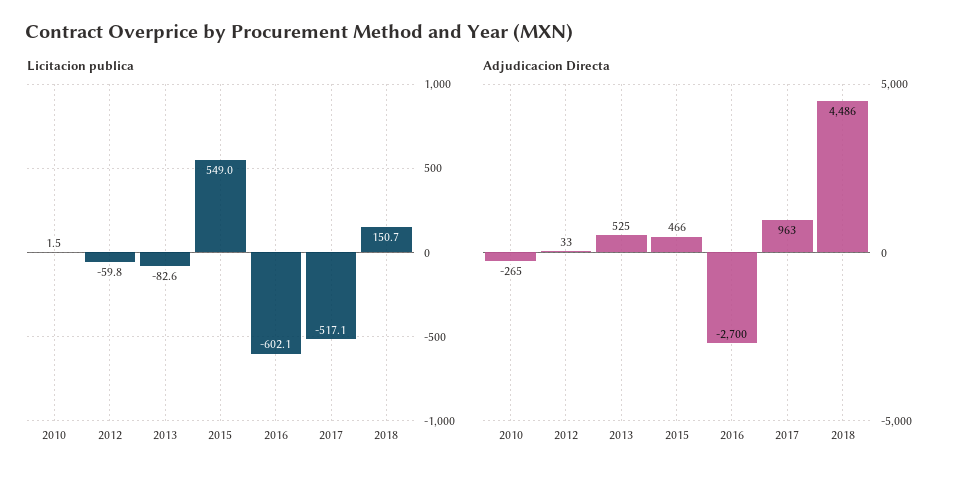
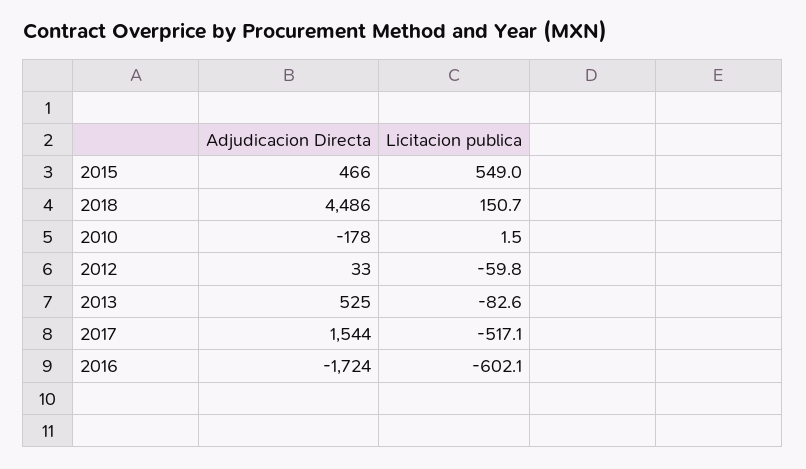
Adjudicacion Directa, 2010: -265 -> -178
Adjudicacion Directa, 2016: -2700 -> -1724
Adjudicacion Directa, 2017: 963 -> 1544

